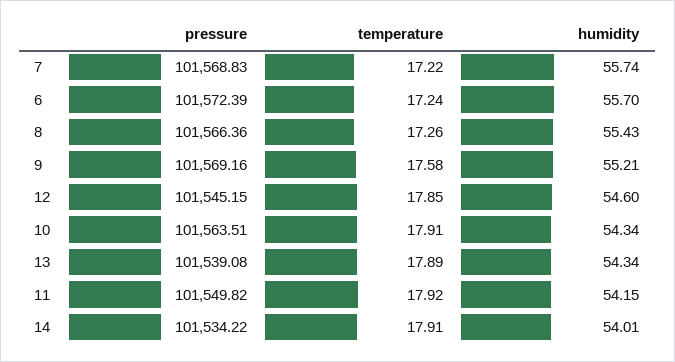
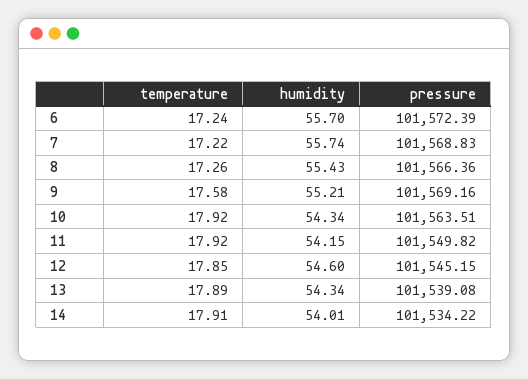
temperature, 10: 17.91 -> 17.92

